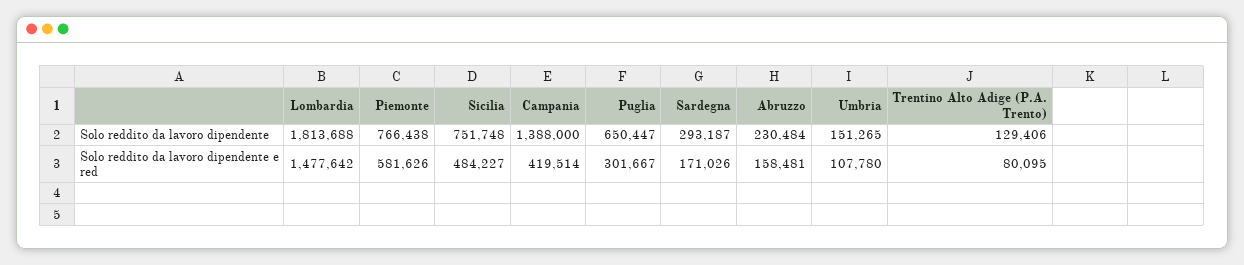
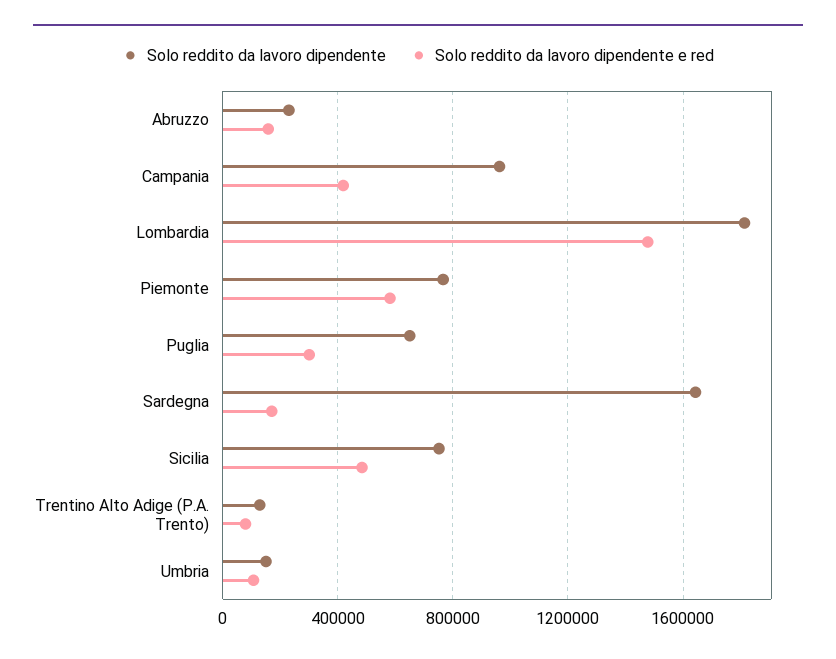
Solo reddito da lavoro dipendente, Campania: 1388000 -> 950000
Solo reddito da lavoro dipendente, Sardegna: 293187 -> 1650000

